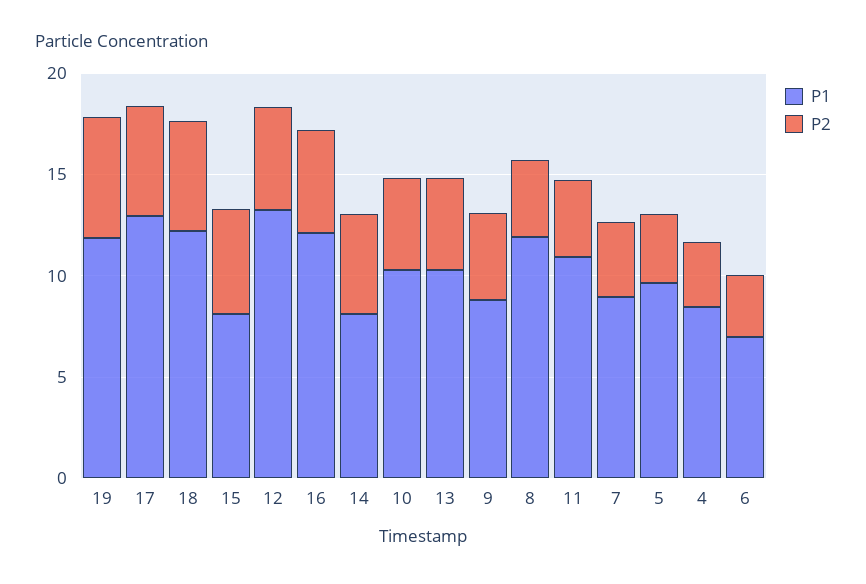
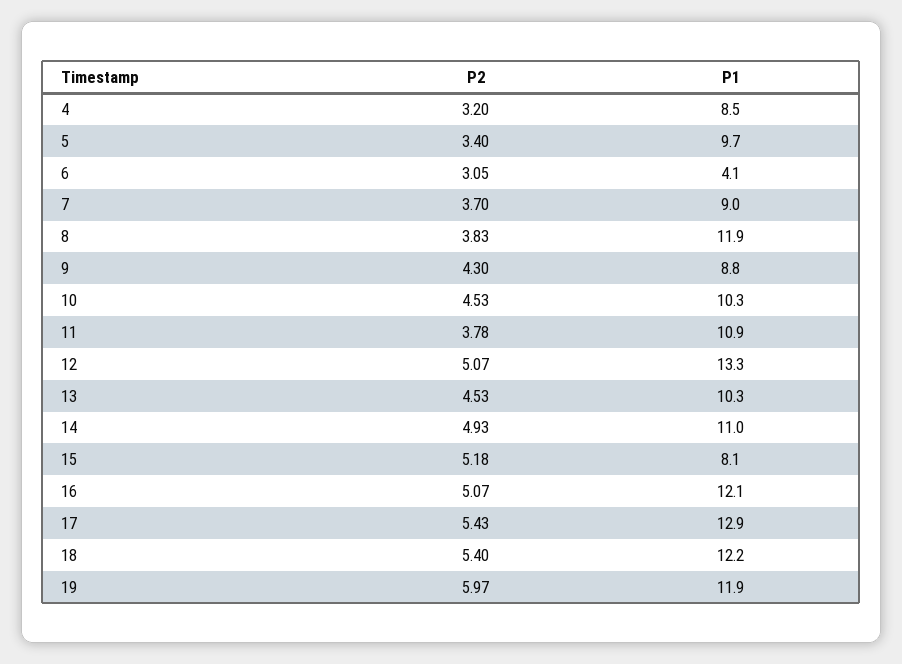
P1, 14: 8 -> 11
P1, 6: 7 -> 4.1

